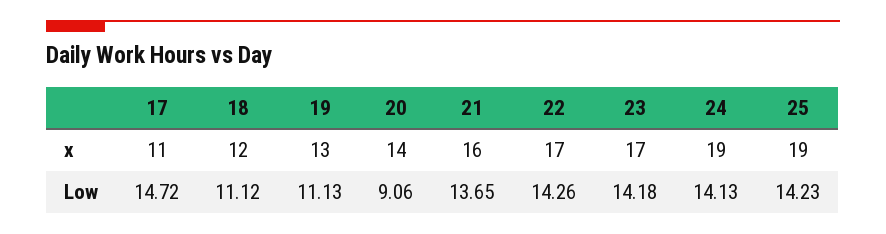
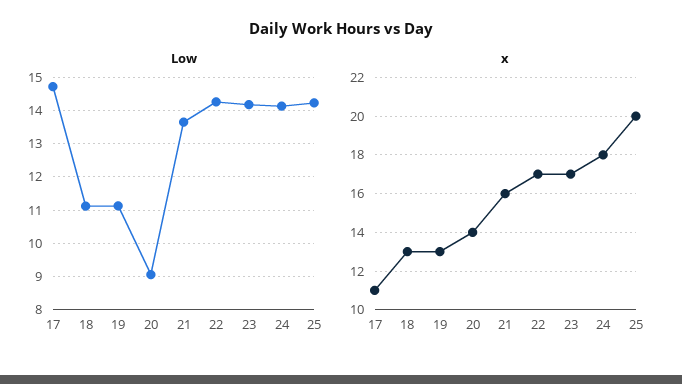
x, 18: 12 -> 13
x, 24: 19 -> 18
x, 25: 19 -> 20

